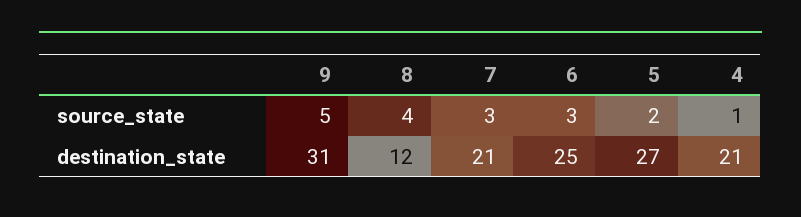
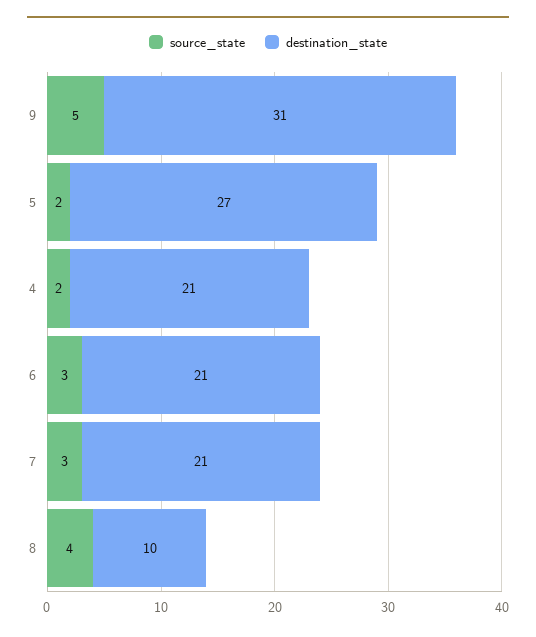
source_state, 4: 1 -> 2
destination_state, 8: 12 -> 10
destination_state, 6: 25 -> 21

